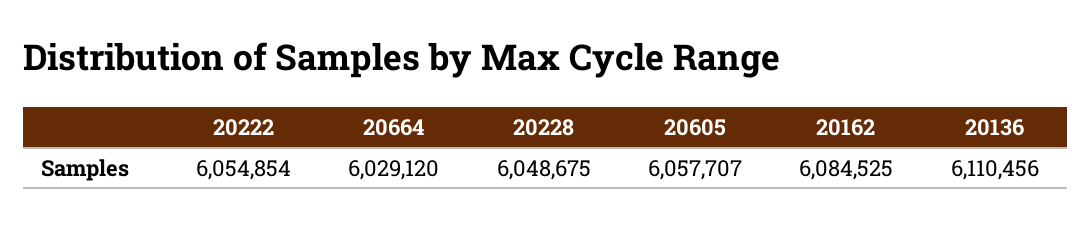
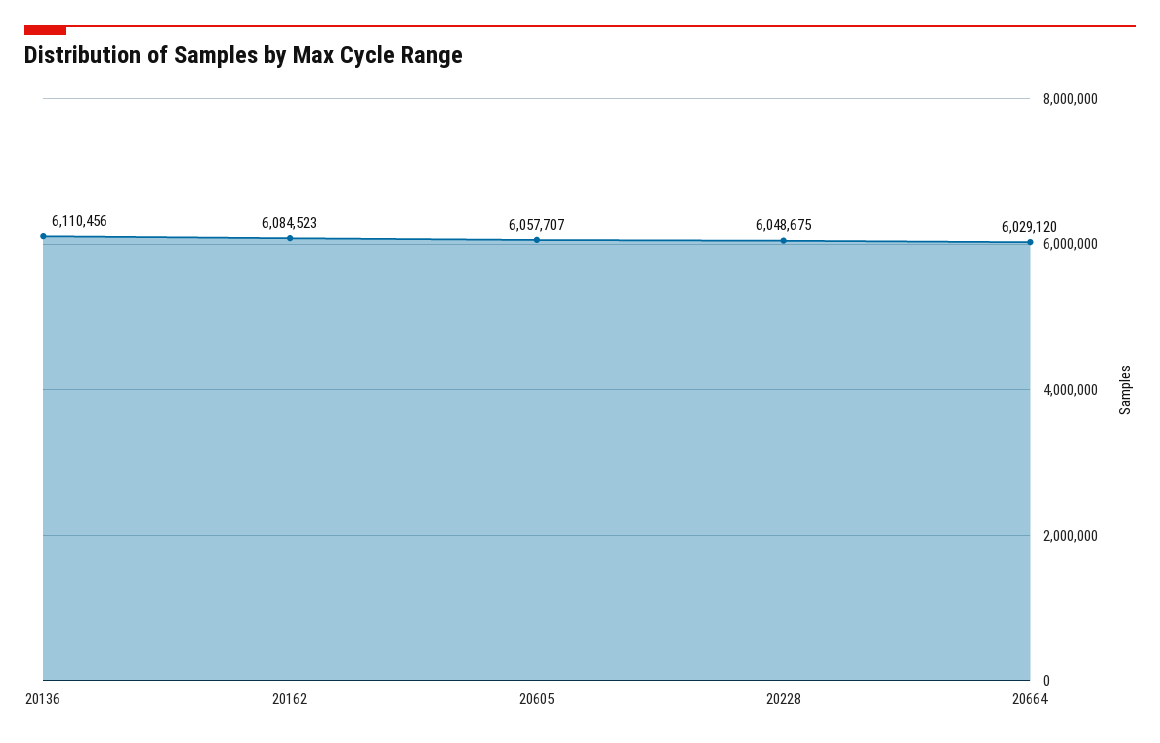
20222: 6054854 -> none
20162: 6084525 -> 6084523

